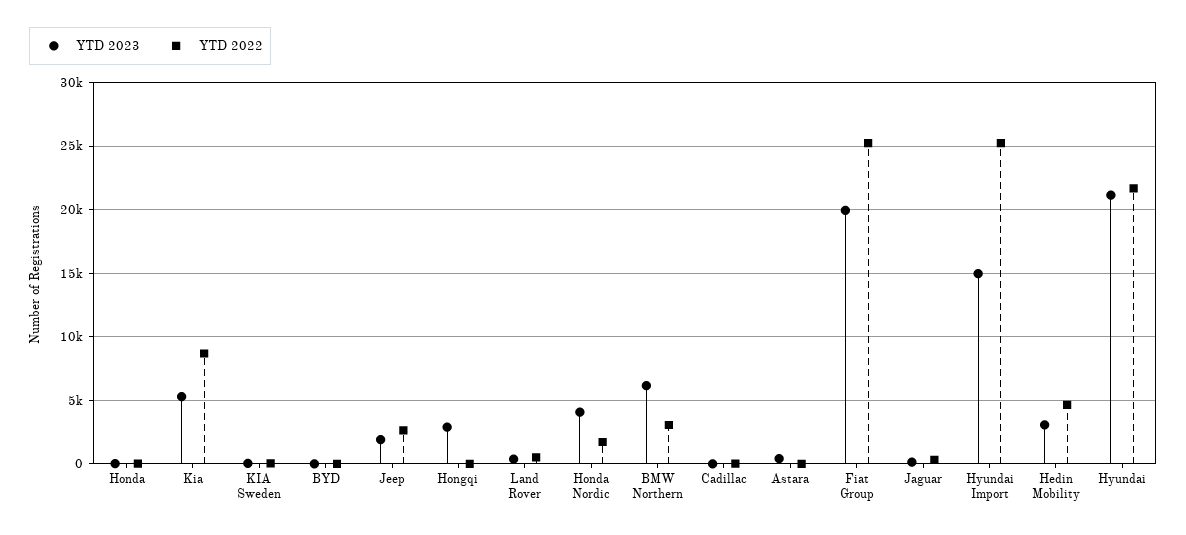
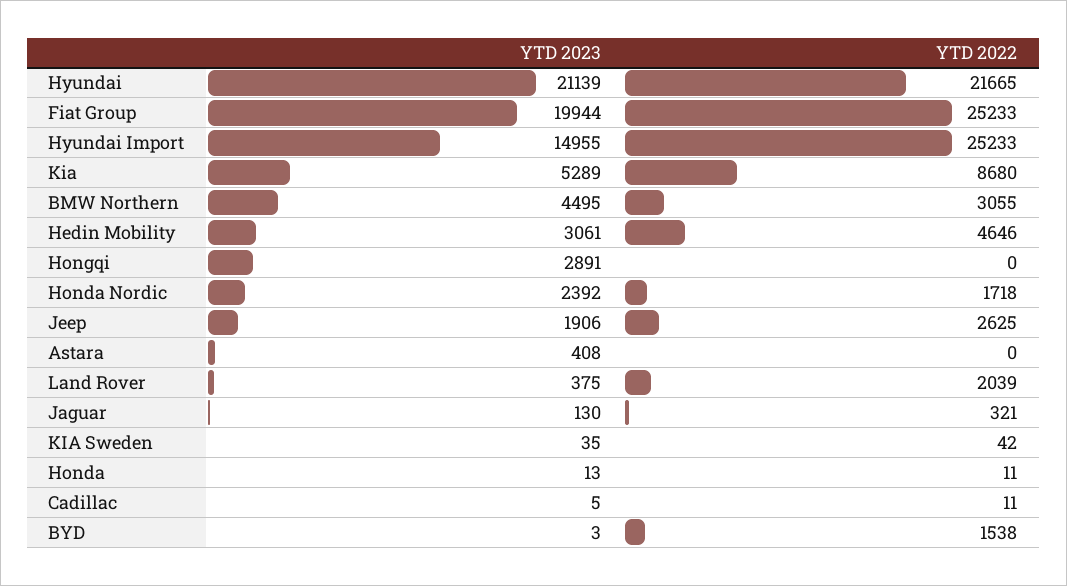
YTD 2022, BYD: 0 -> 1538
YTD 2022, Land Rover: 500 -> 2039
YTD 2023, Honda Nordic: 4000 -> 2392
YTD 2023, BMW Northern: 6000 -> 4495

